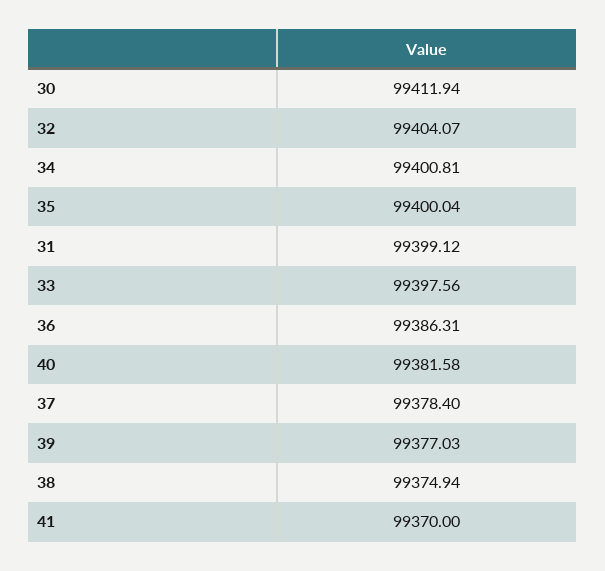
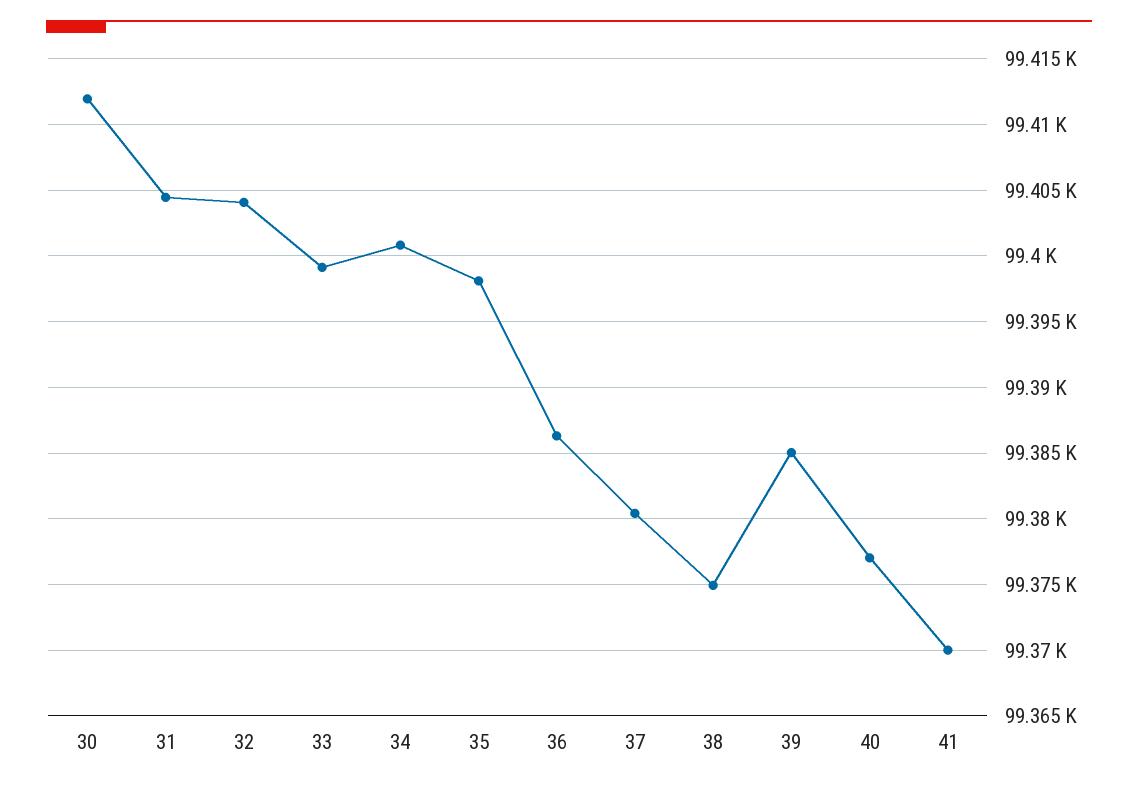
35: 99400.04 -> 99398
31: 99399.12 -> 99404.5
33: 99397.56 -> 99399
40: 99381.58 -> 99377
37: 99378.4 -> 99380.5
39: 99377.03 -> 99385

